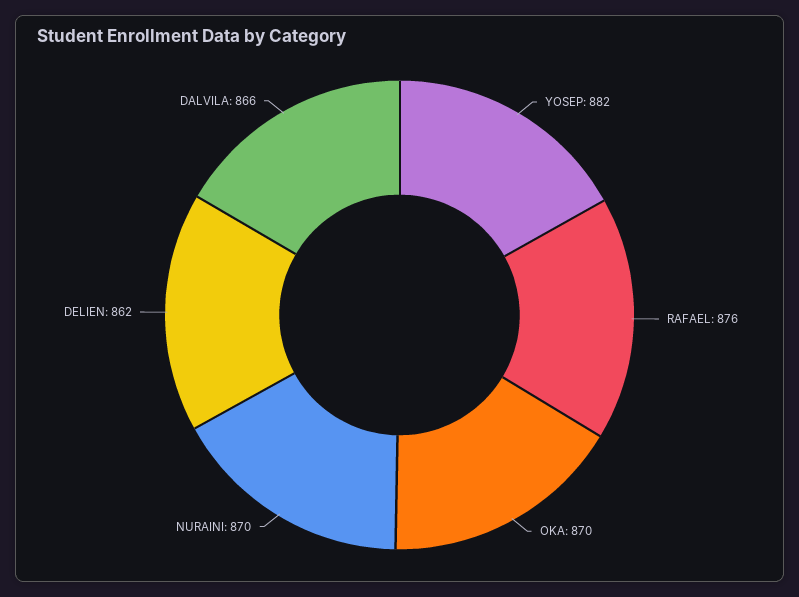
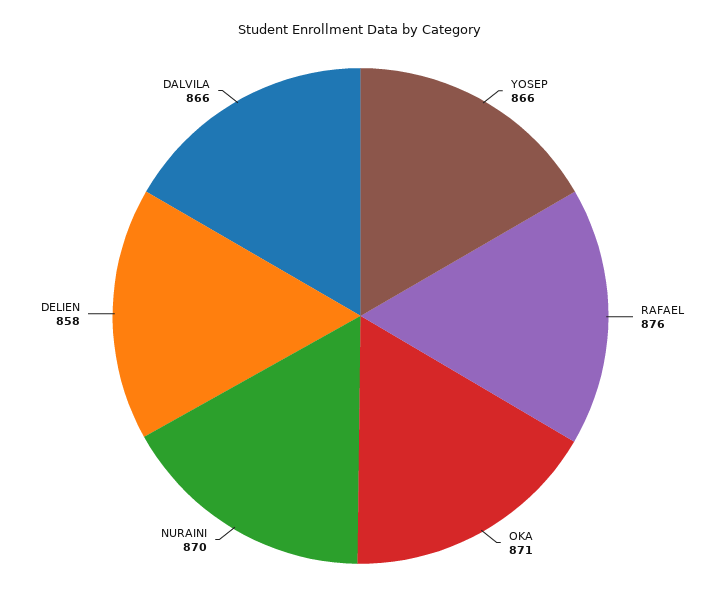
YOSEP: 882 -> 866
OKA: 870 -> 871
DELIEN: 862 -> 858

